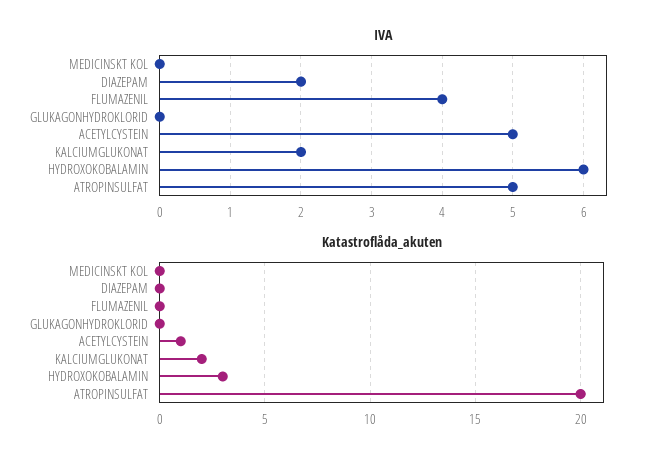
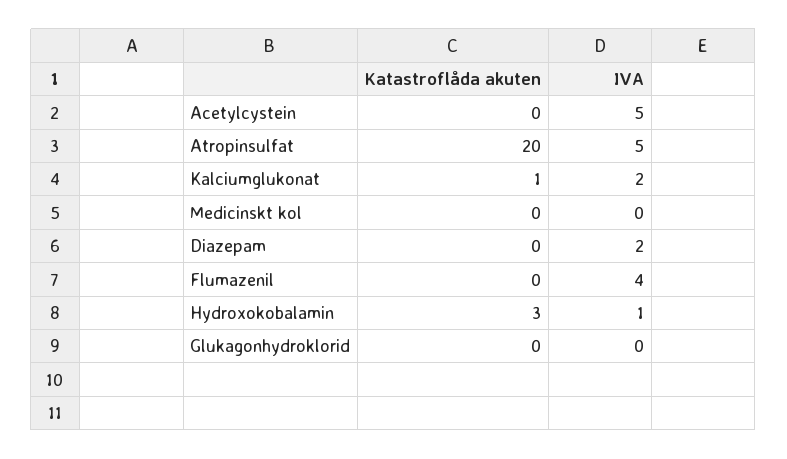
IVA, HYDROXOKOBALAMIN: 6 -> 1
Katastroflåda_akuten, ACETYLCYSTEIN: 1 -> 0
Katastroflåda_akuten, KALCIUMGLUKONAT: 2 -> 1

